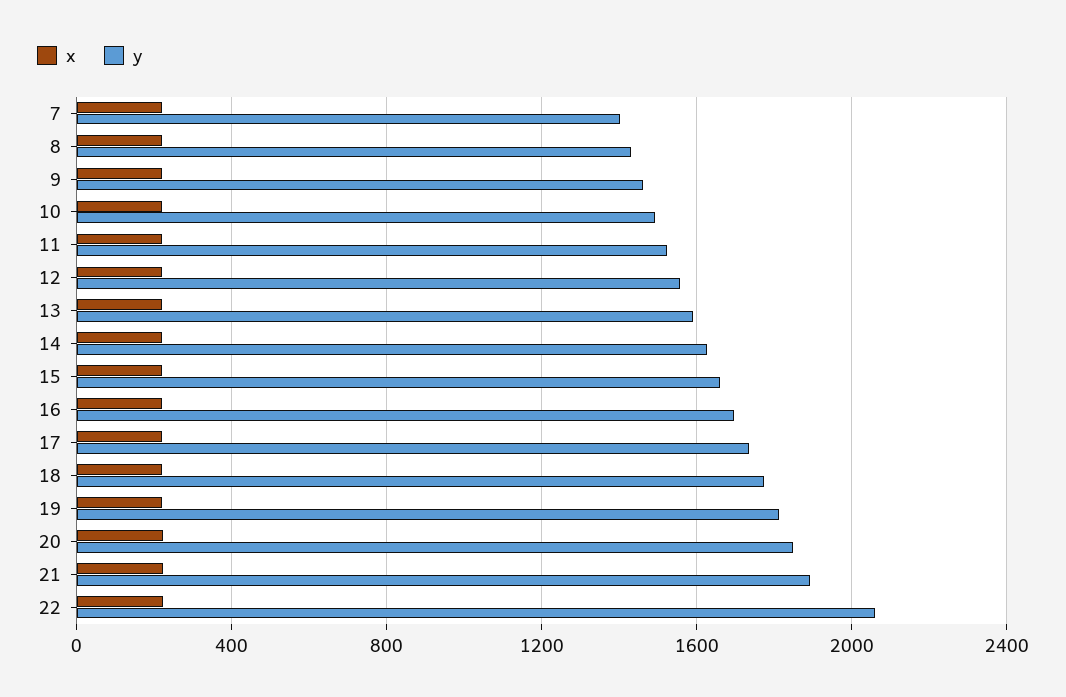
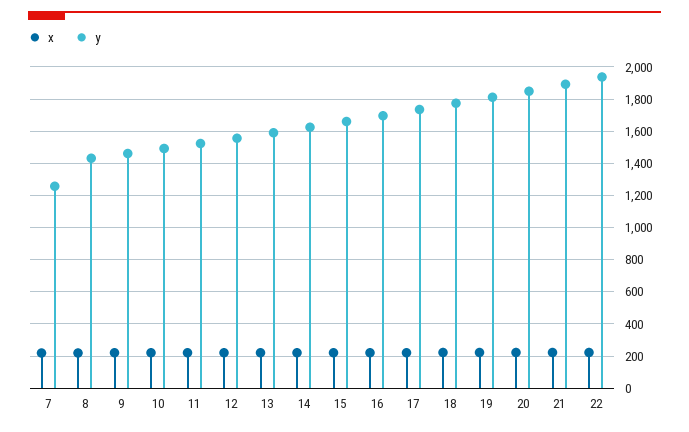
y, 7: 1400 -> 1250
y, 22: 2050 -> 1950

